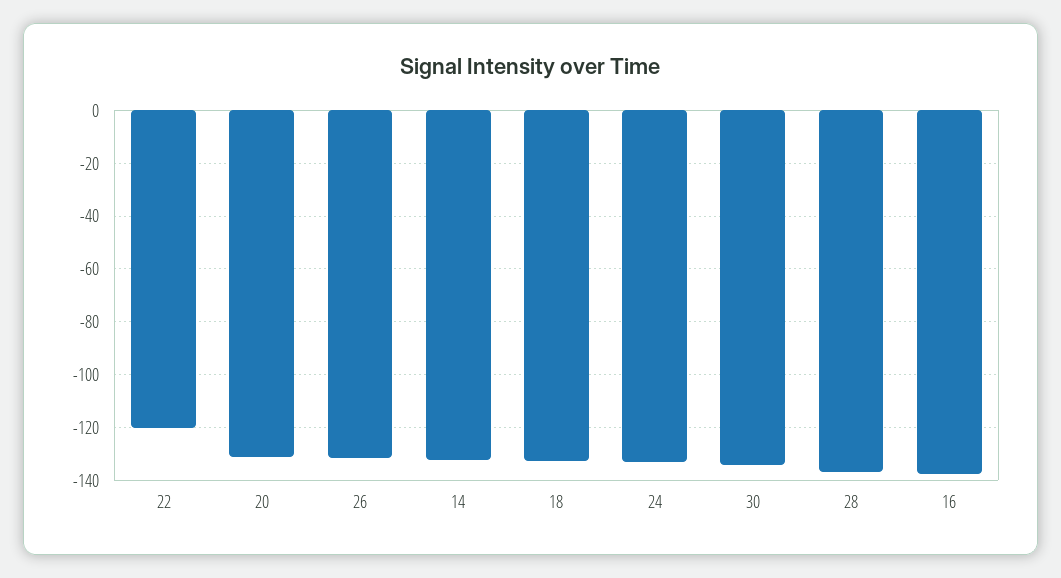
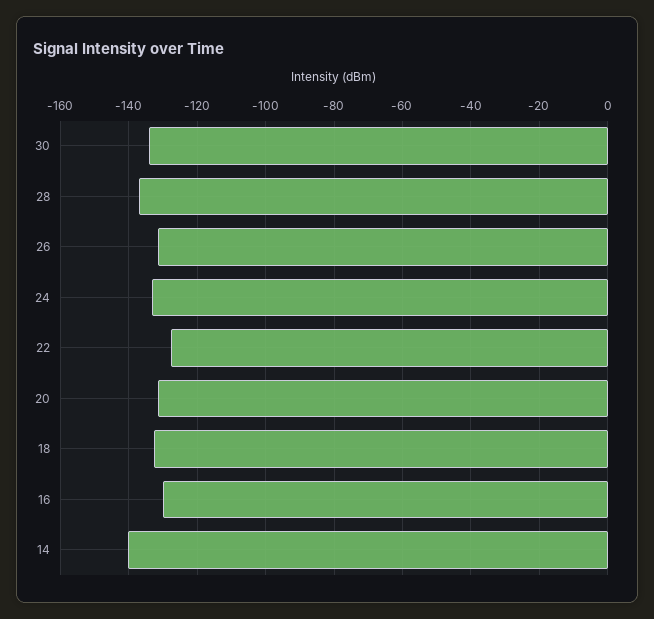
22: -120 -> -128
14: -132.5 -> -140
16: -137.5 -> -130

